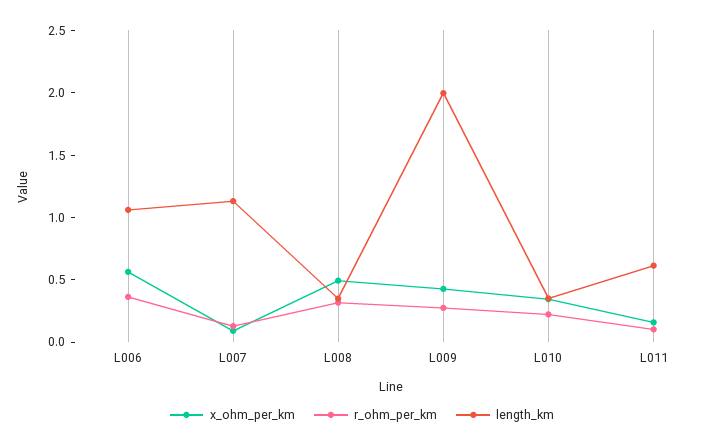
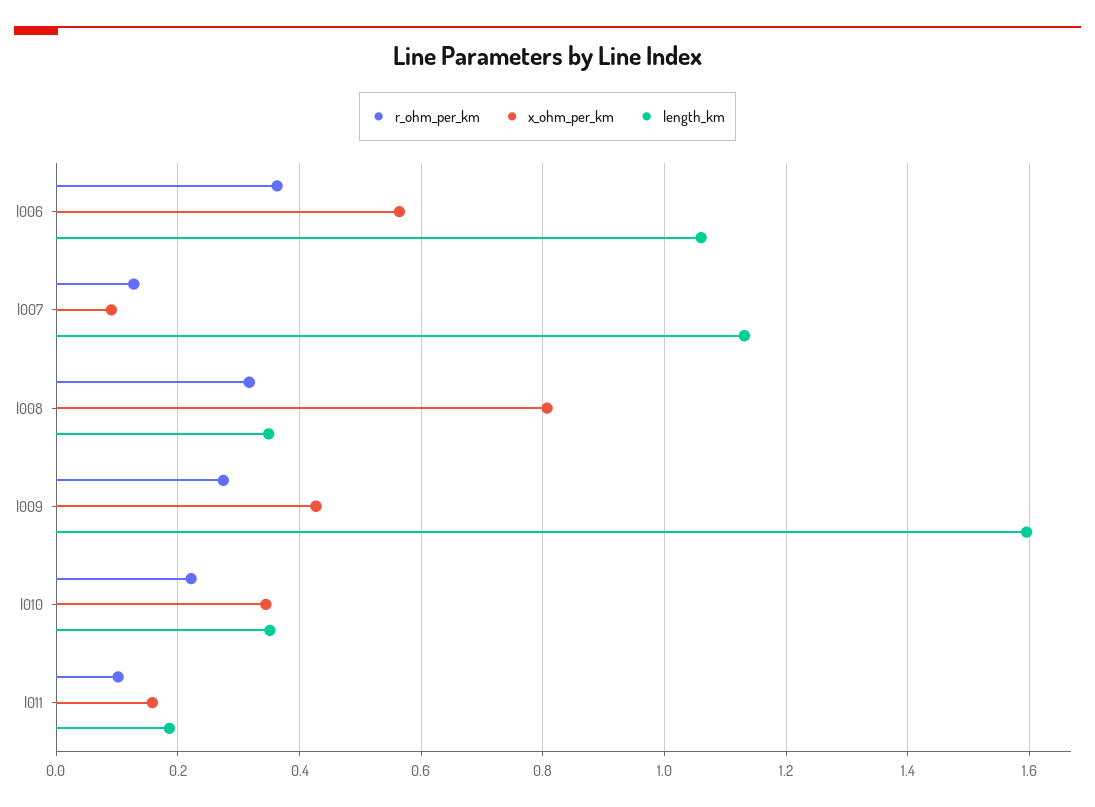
x_ohm_per_km, L008: 0.5 -> 0.8
length_km, L009: 2 -> 1.6
length_km, L011: 0.6 -> 0.18

